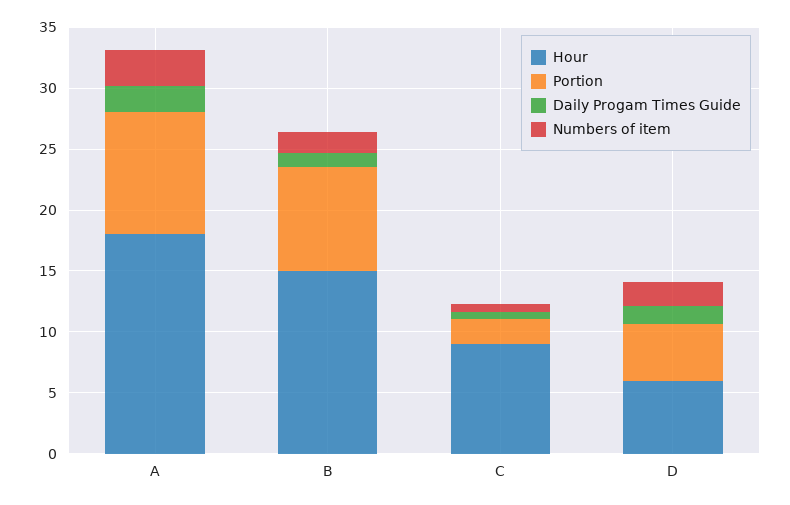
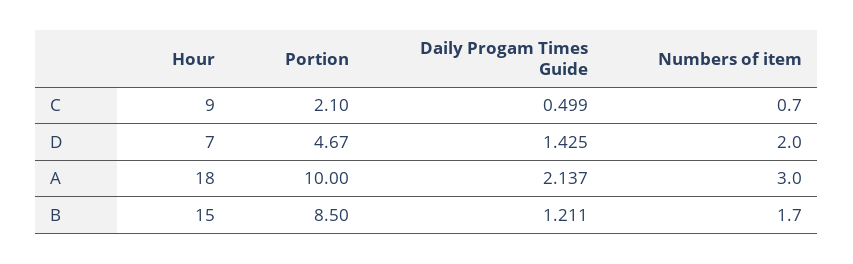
Hour, D: 6 -> 7

